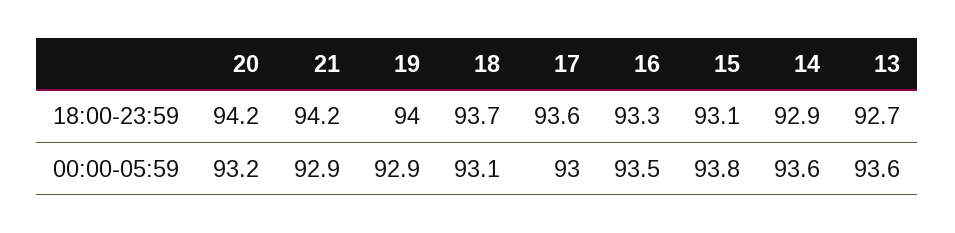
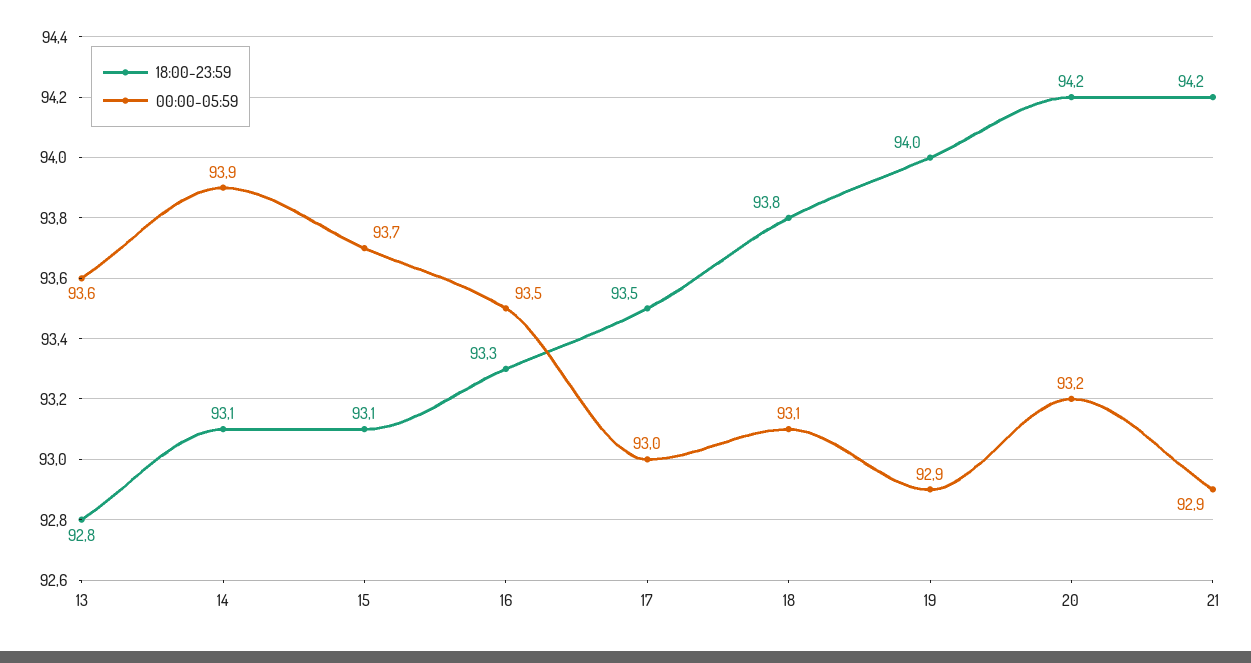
18:00-23:59, 18: 93.7 -> 93.8
18:00-23:59, 17: 93.6 -> 93.5
18:00-23:59, 14: 92.9 -> 93.1
18:00-23:59, 13: 92.7 -> 92.8
00:00-05:59, 15: 93.8 -> 93.7
00:00-05:59, 14: 93.6 -> 93.9

